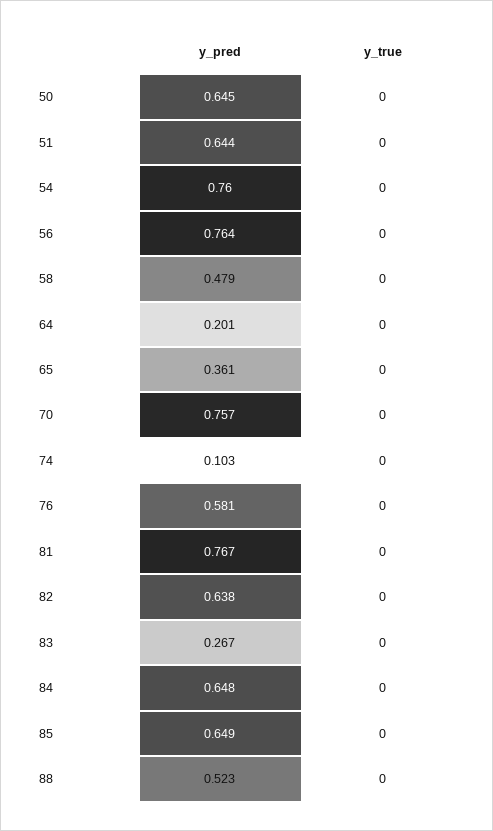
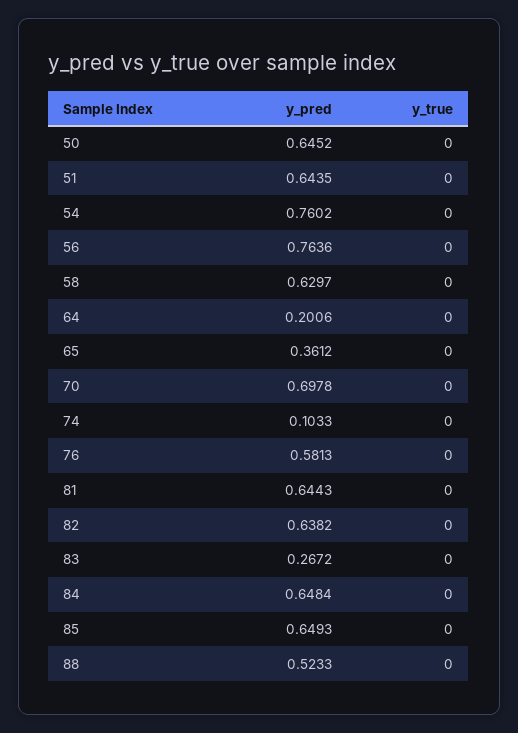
y_pred, 58: 0.479 -> 0.6297
y_pred, 70: 0.757 -> 0.6978
y_pred, 81: 0.767 -> 0.6443

